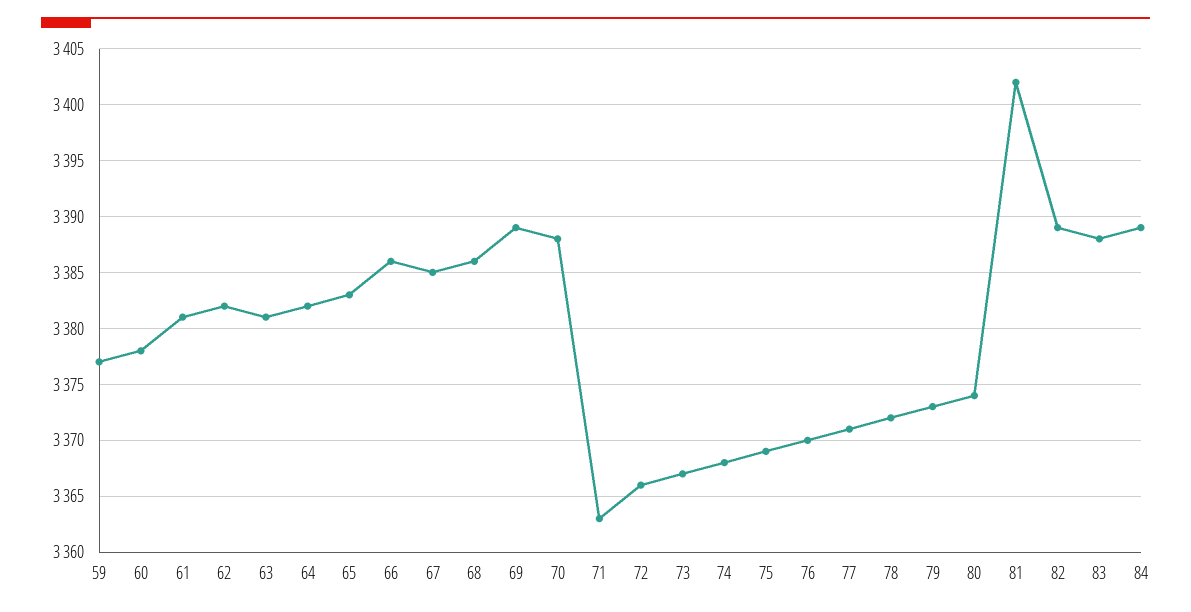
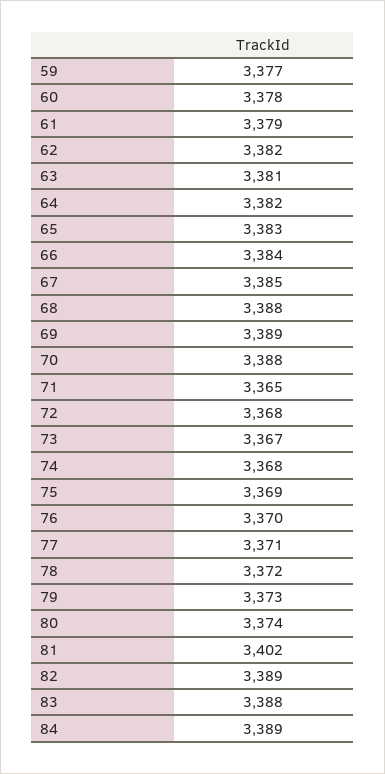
61: 3381 -> 3379
66: 3386 -> 3384
68: 3386 -> 3388
71: 3363 -> 3365
72: 3366 -> 3368

